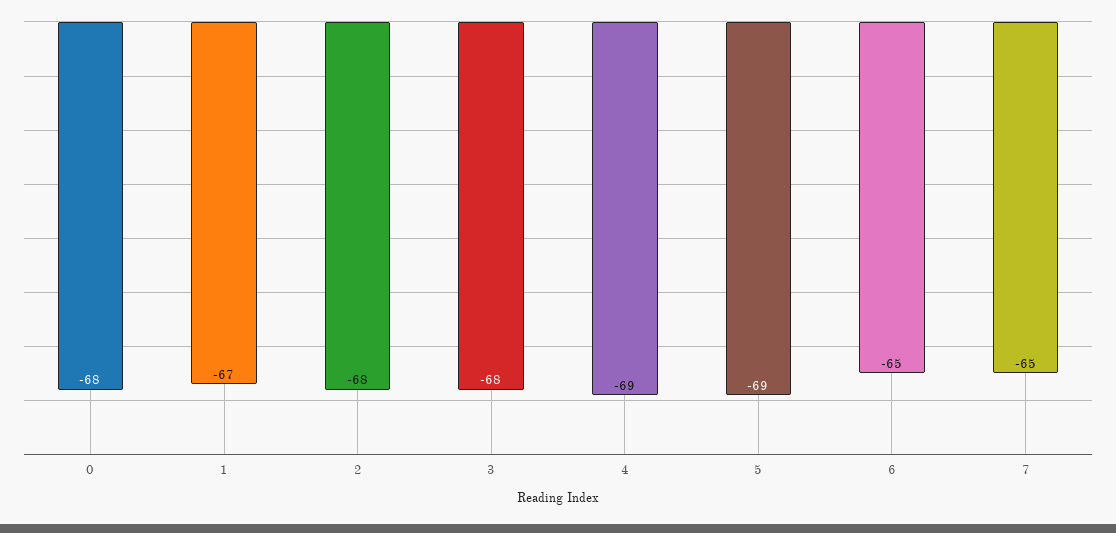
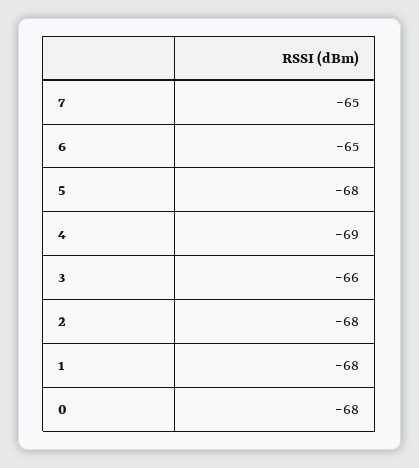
1: -67 -> -68
3: -68 -> -66
5: -69 -> -68

